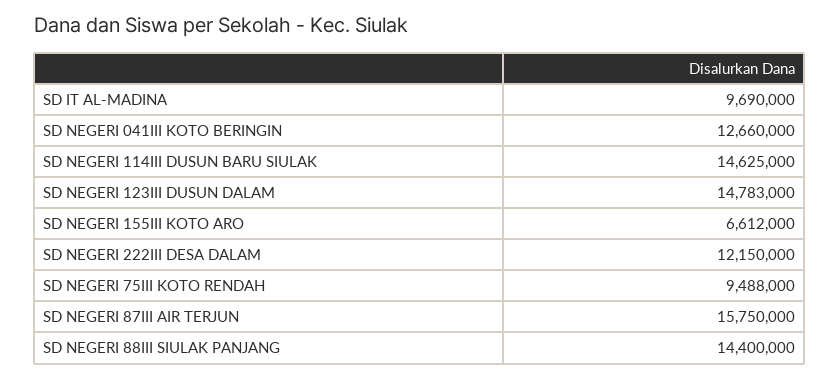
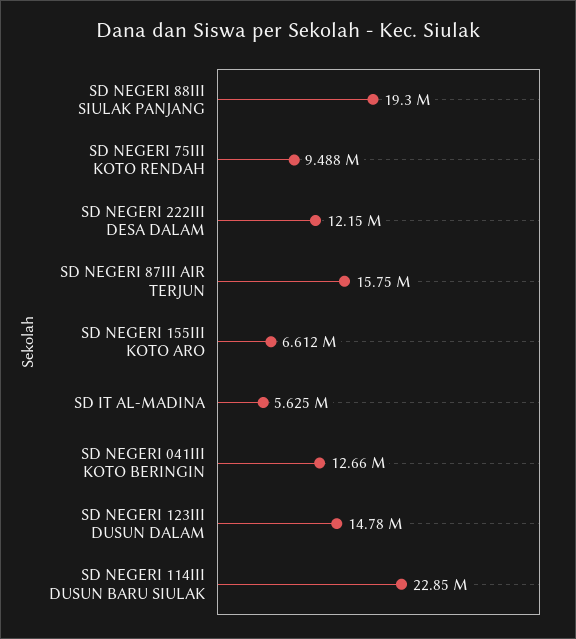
SD IT AL-MADINA: 9690000 -> 5625000
SD NEGERI 114III DUSUN BARU SIULAK: 14625000 -> 22850000
SD NEGERI 88III SIULAK PANJANG: 14400000 -> 19300000

